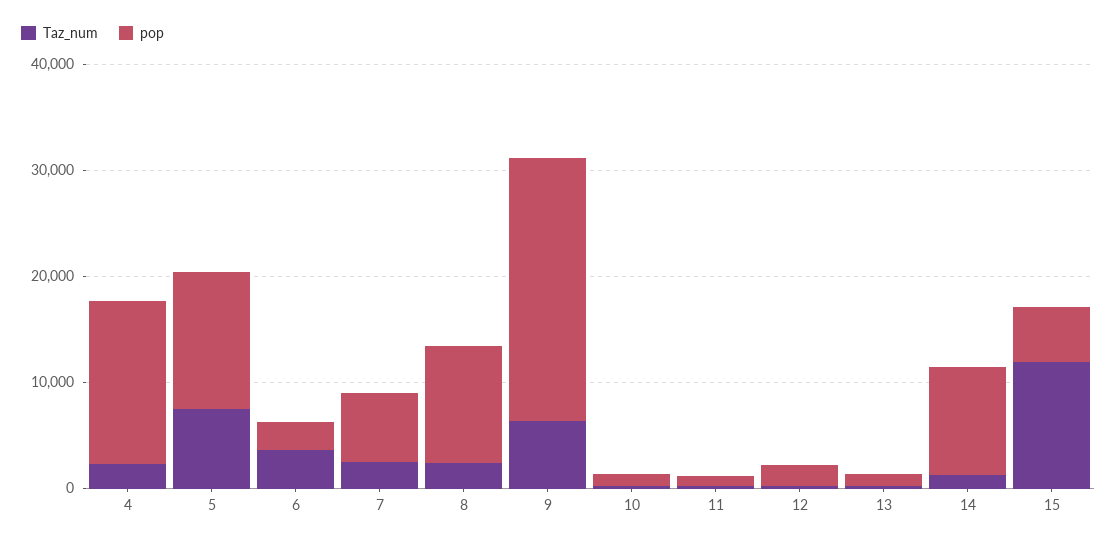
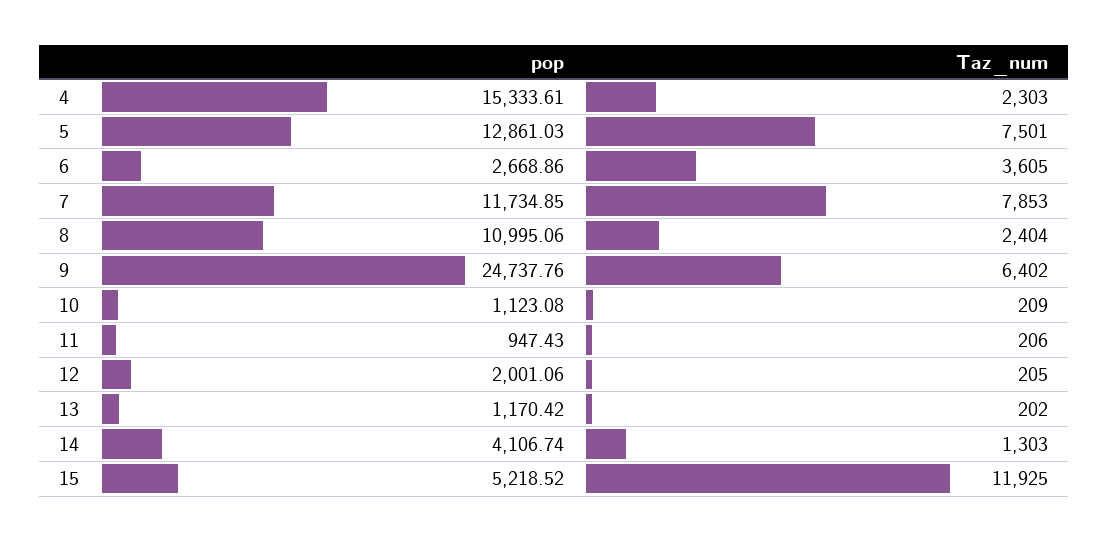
Taz_num, 7: 2000 -> 7853
pop, 7: 6000 -> 11734.85
pop, 14: 10000 -> 4106.74

